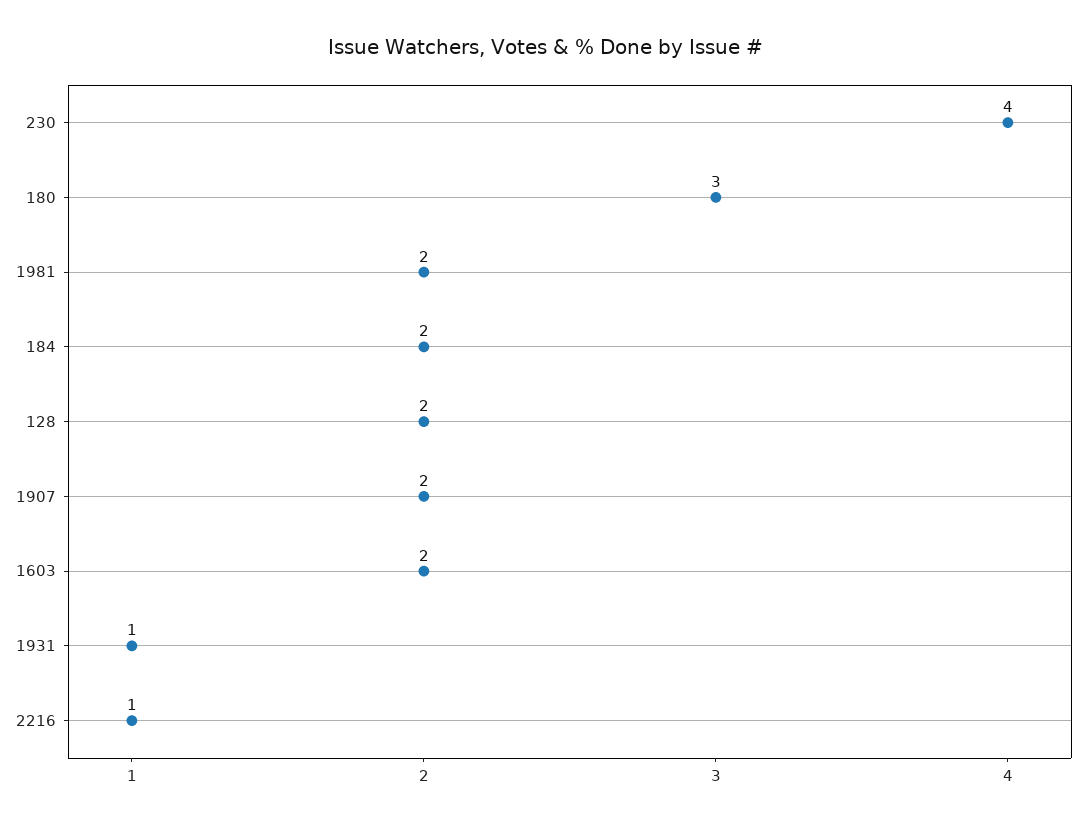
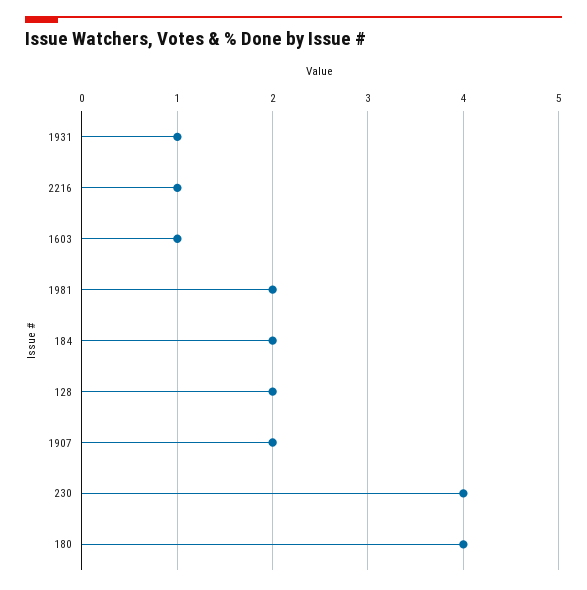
180: 3 -> 4
1603: 2 -> 1

